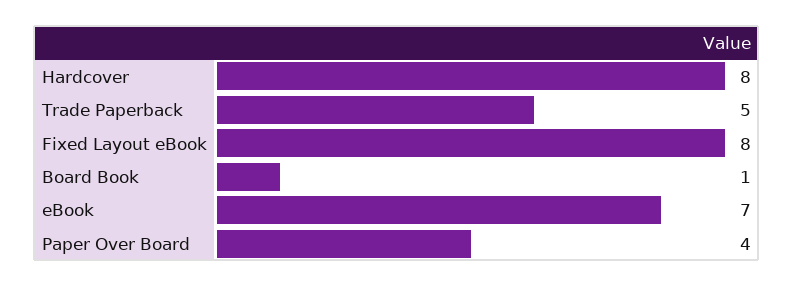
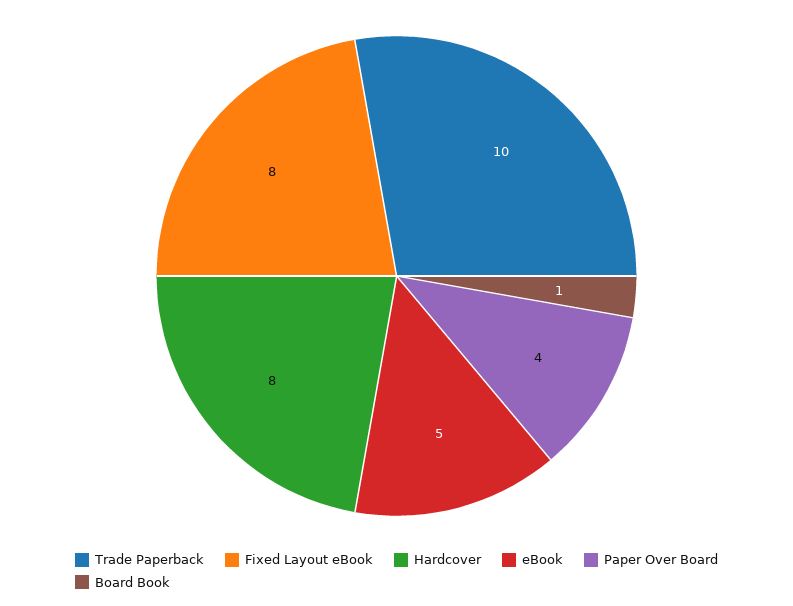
Trade Paperback: 5 -> 10
eBook: 7 -> 5

